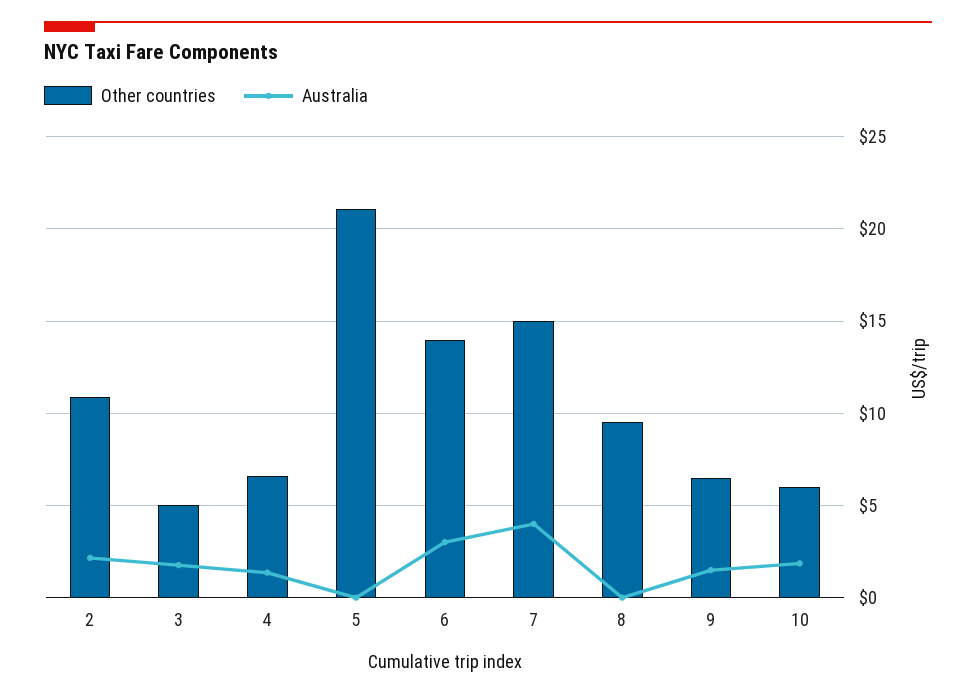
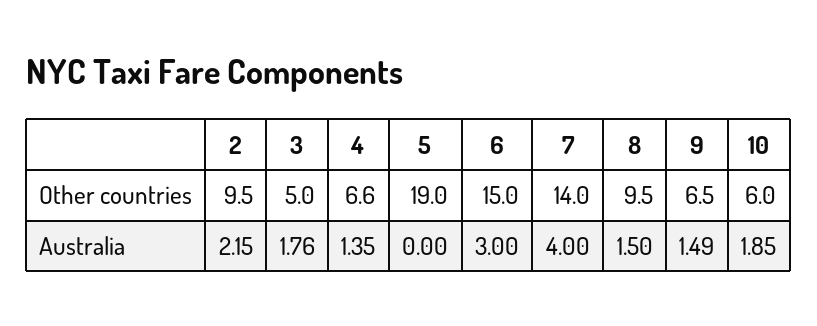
Other countries, 2: 11 -> 9.5
Other countries, 5: 21 -> 19
Other countries, 6: 14 -> 15
Other countries, 7: 15 -> 14
Australia, 8: 0 -> 1.5

